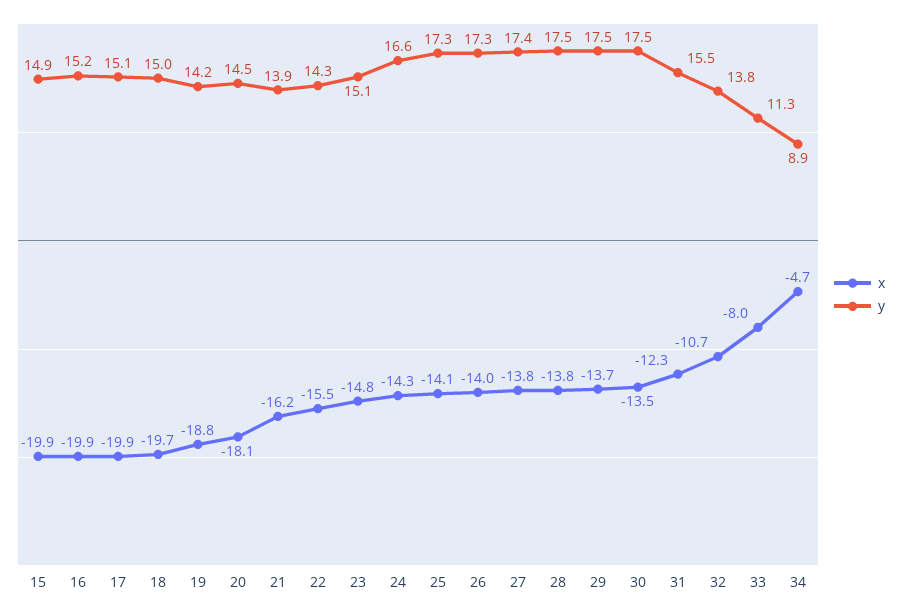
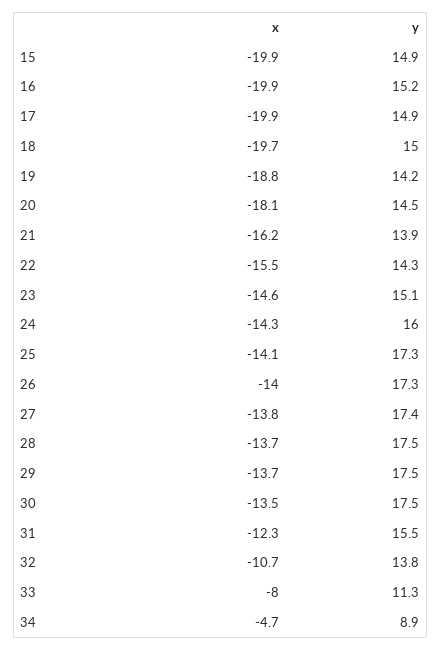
y, 17: 15.1 -> 14.9
x, 23: -14.8 -> -14.6
y, 24: 16.6 -> 16
x, 28: -13.8 -> -13.7

